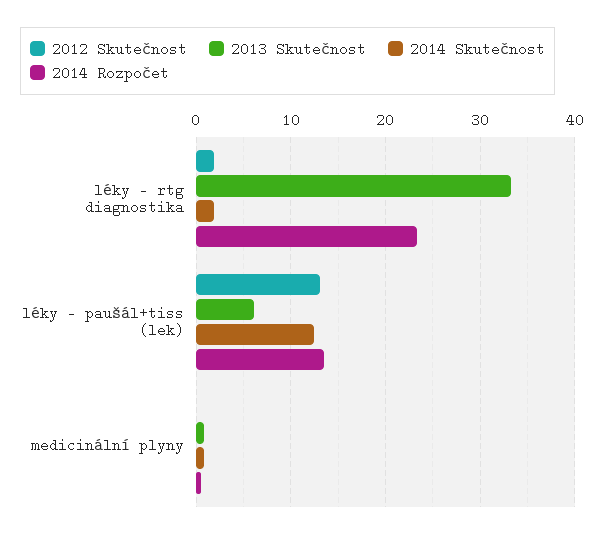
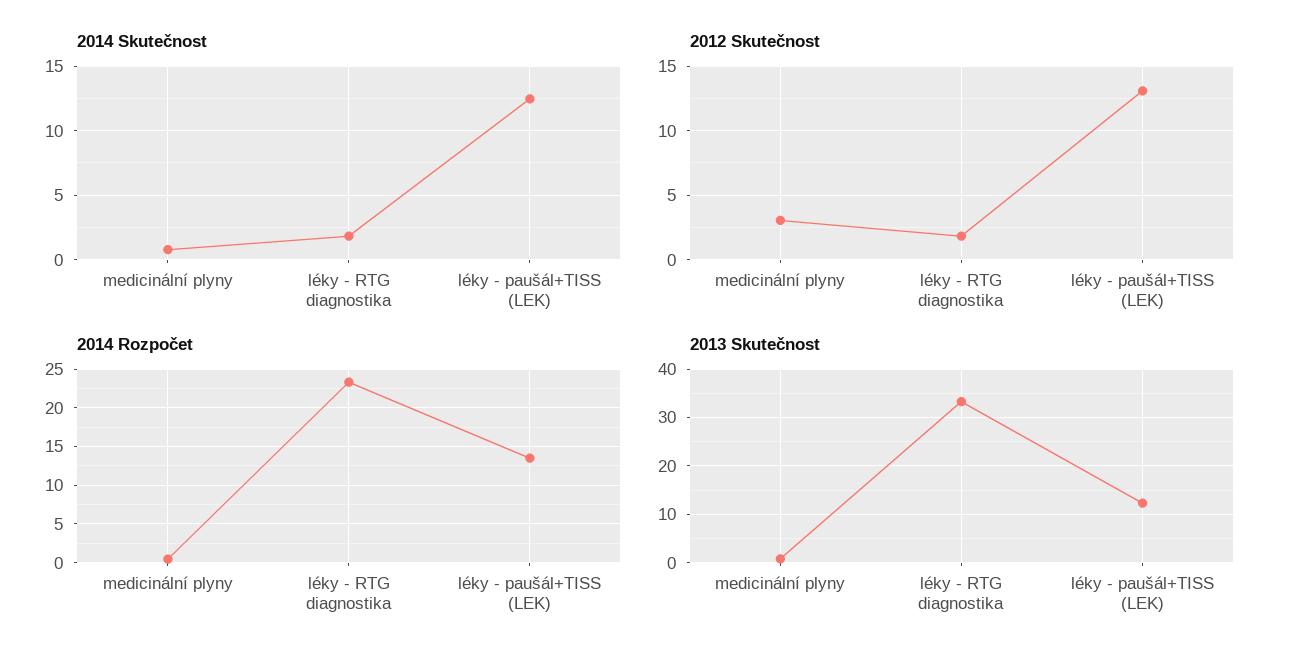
2013 Skutečnost, léky - paušál+tiss (lek): 6 -> 12
2012 Skutečnost, medicinální plyny: 0 -> 3

